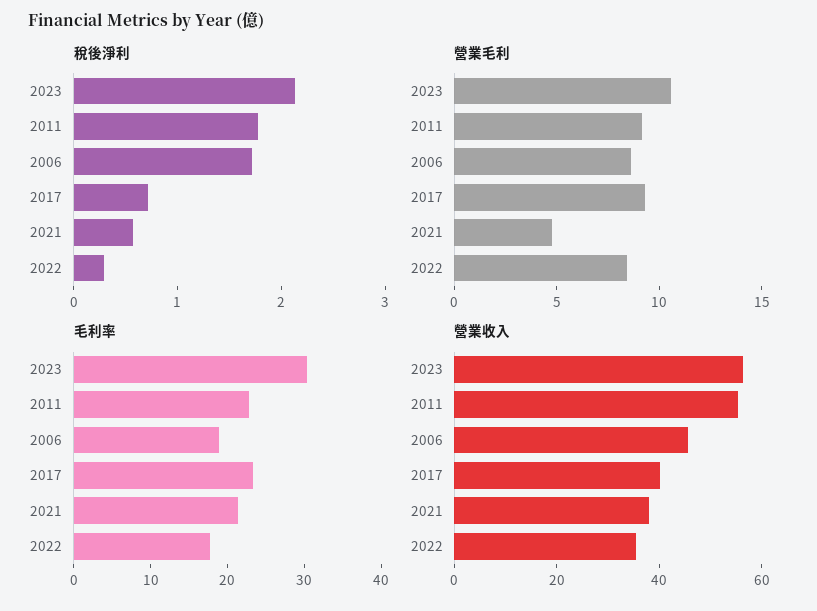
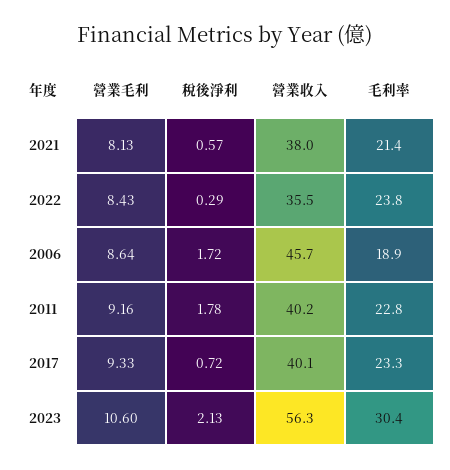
營業毛利, 2021: 5 -> 8.13
毛利率, 2022: 18 -> 23.8
營業收入, 2011: 55 -> 40.2

